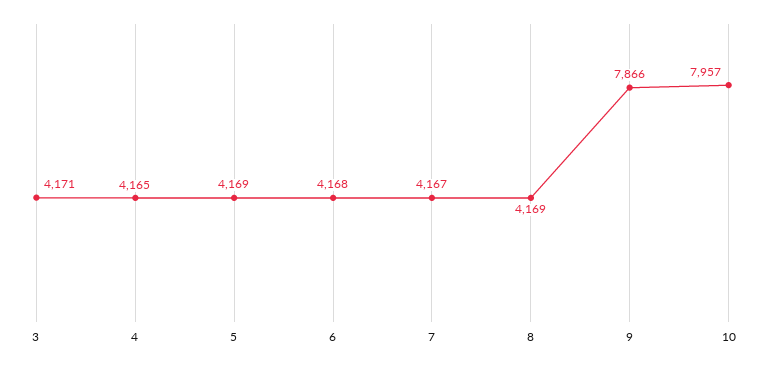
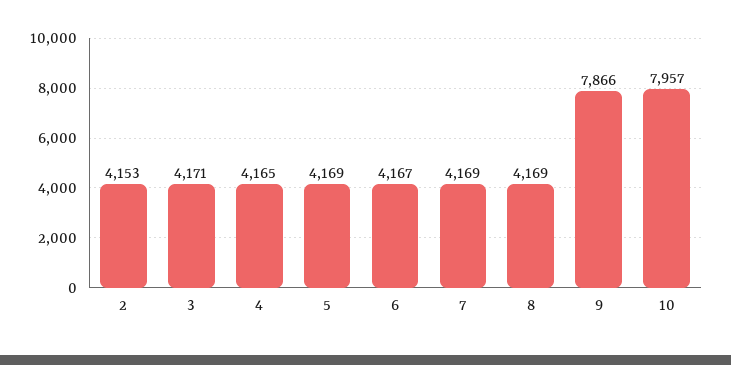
6: 4168 -> 4167
7: 4167 -> 4169
2: none -> 4153

